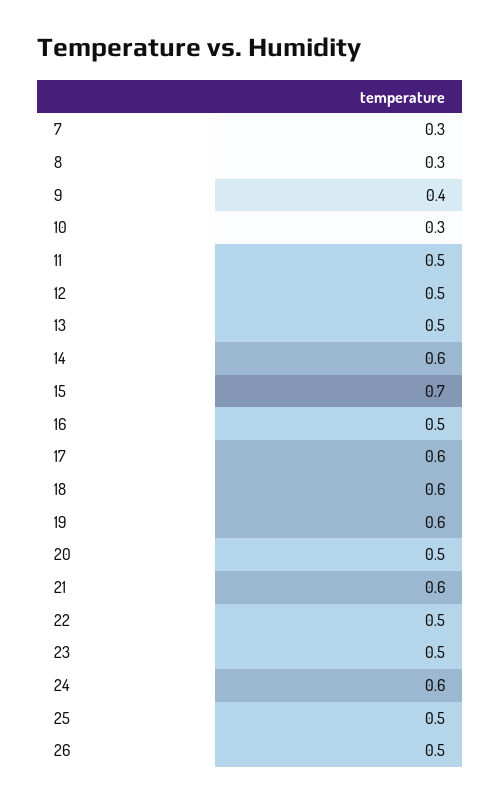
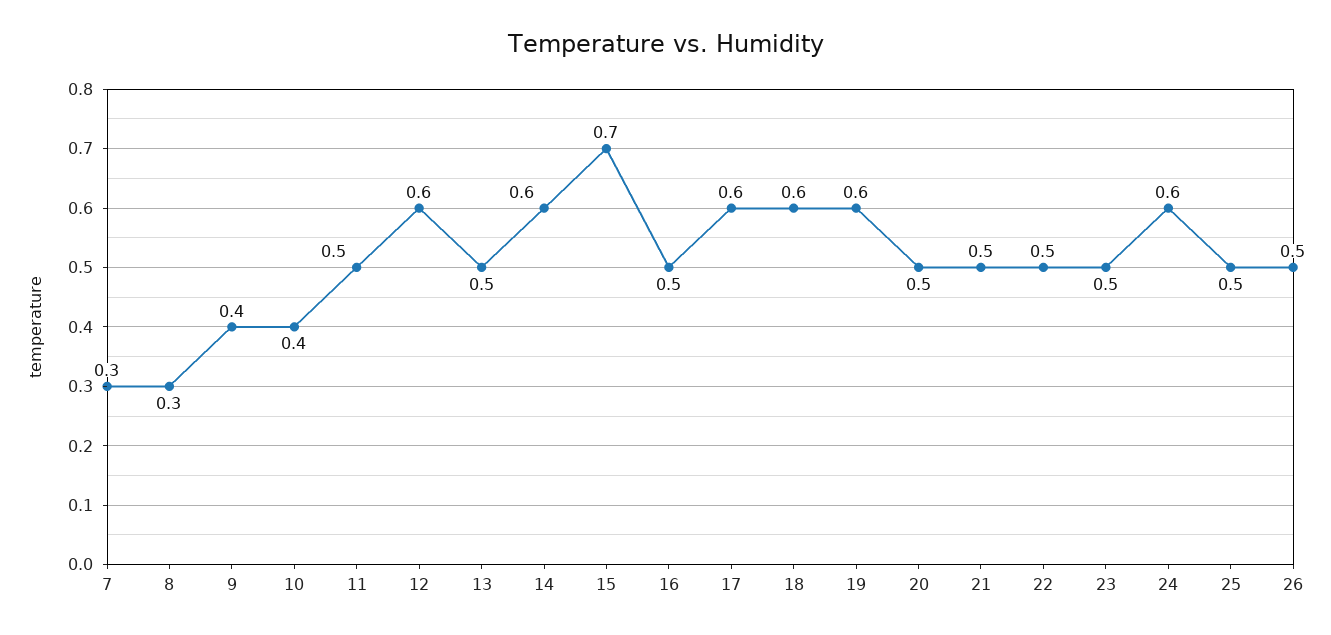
10: 0.3 -> 0.4
12: 0.5 -> 0.6
21: 0.6 -> 0.5

